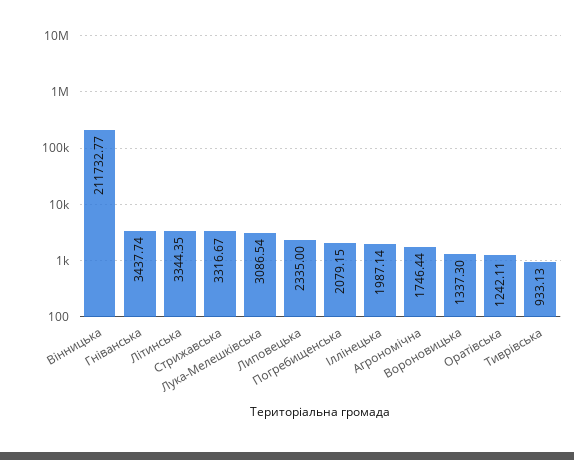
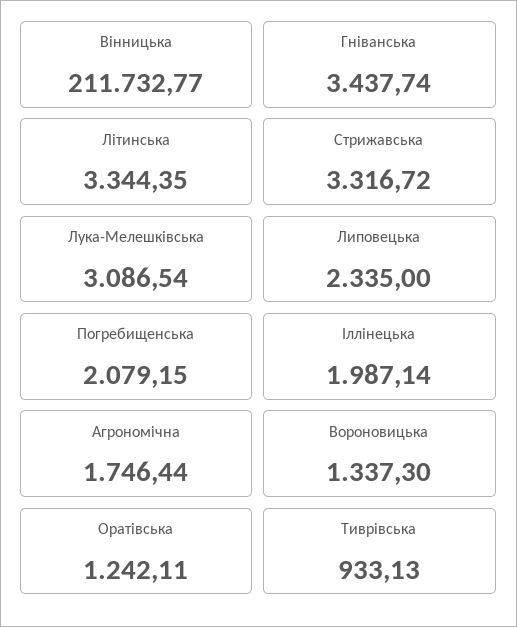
Стрижавська: 3316.67 -> 3316.72

